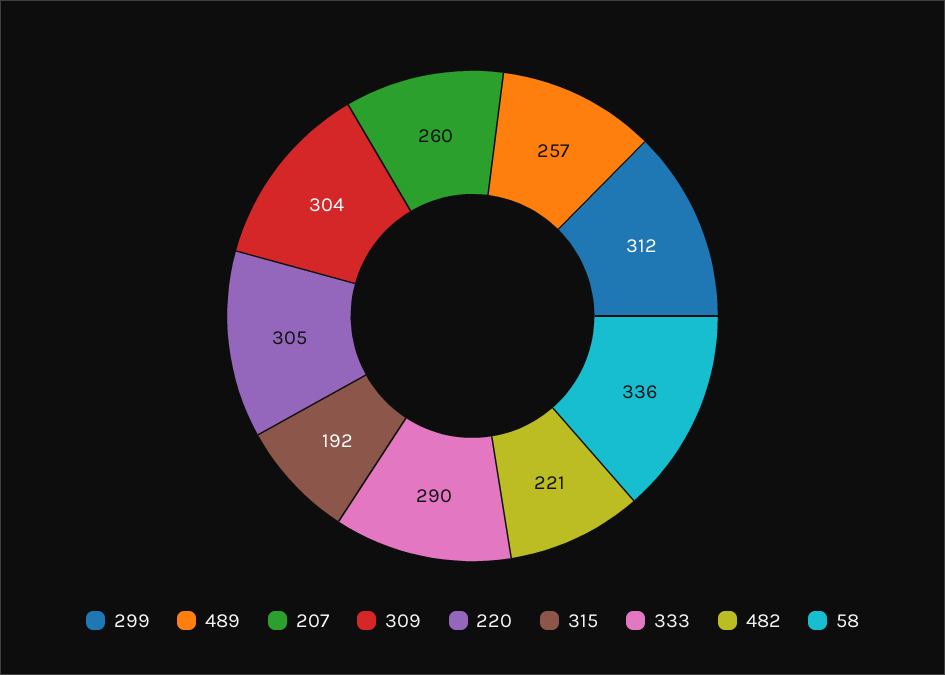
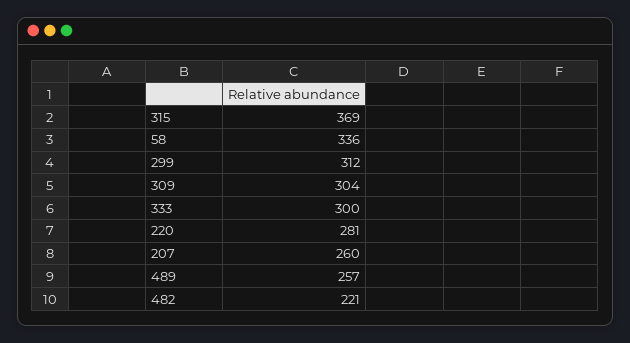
220: 305 -> 281
315: 192 -> 369
333: 290 -> 300

